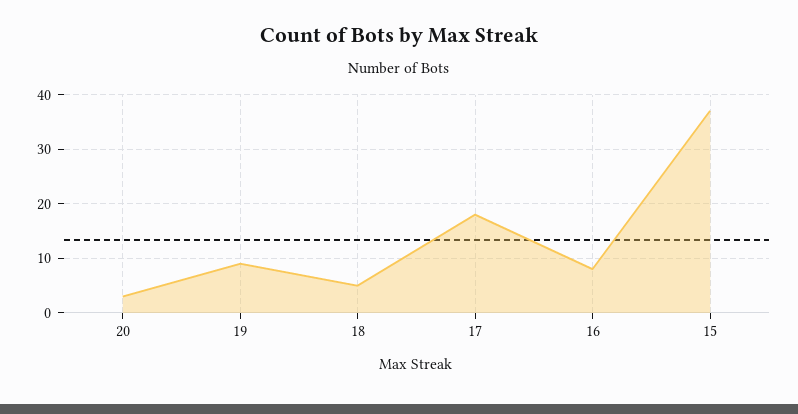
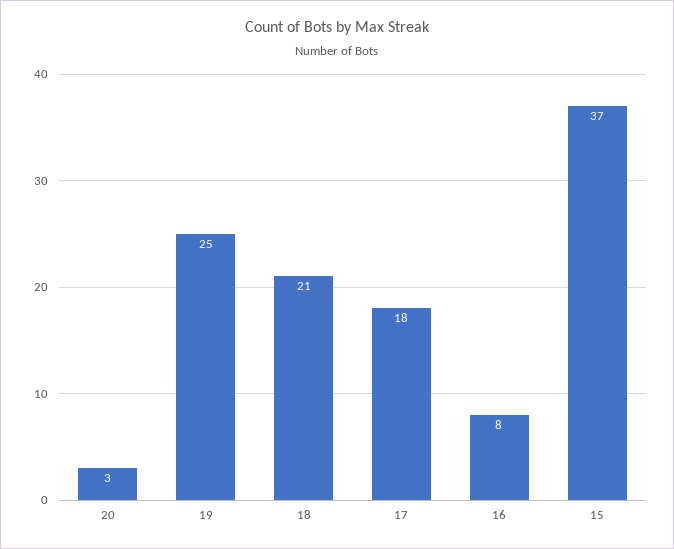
19: 10 -> 25
18: 5 -> 21

